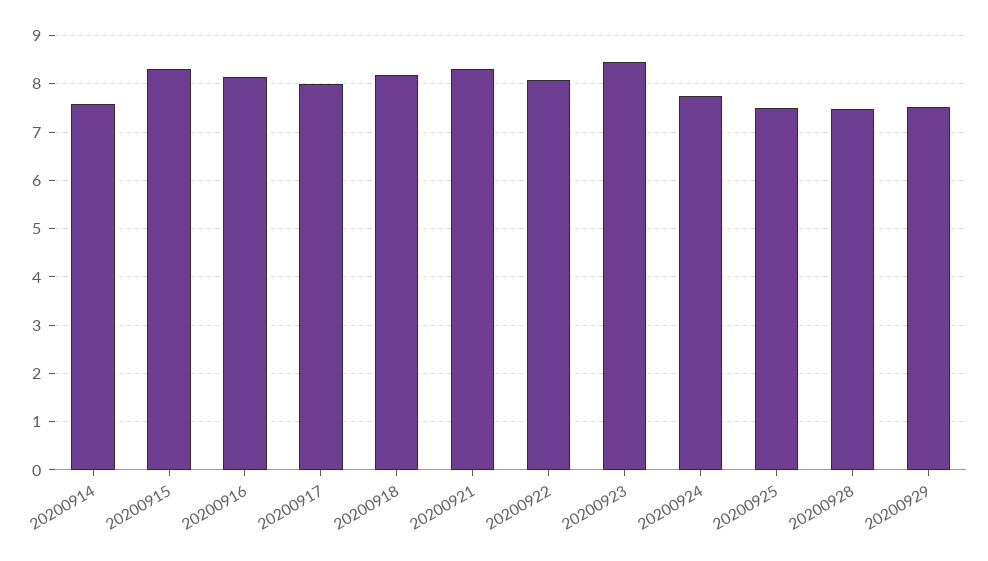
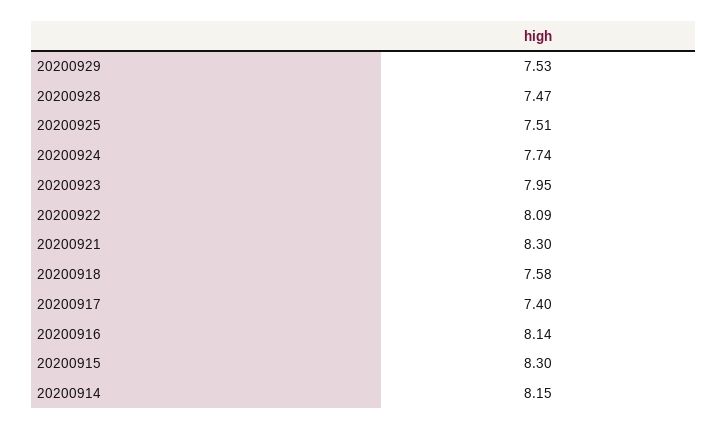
20200914: 7.6 -> 8.15
20200917: 8 -> 7.4
20200918: 8.2 -> 7.58
20200923: 8.4 -> 7.95

